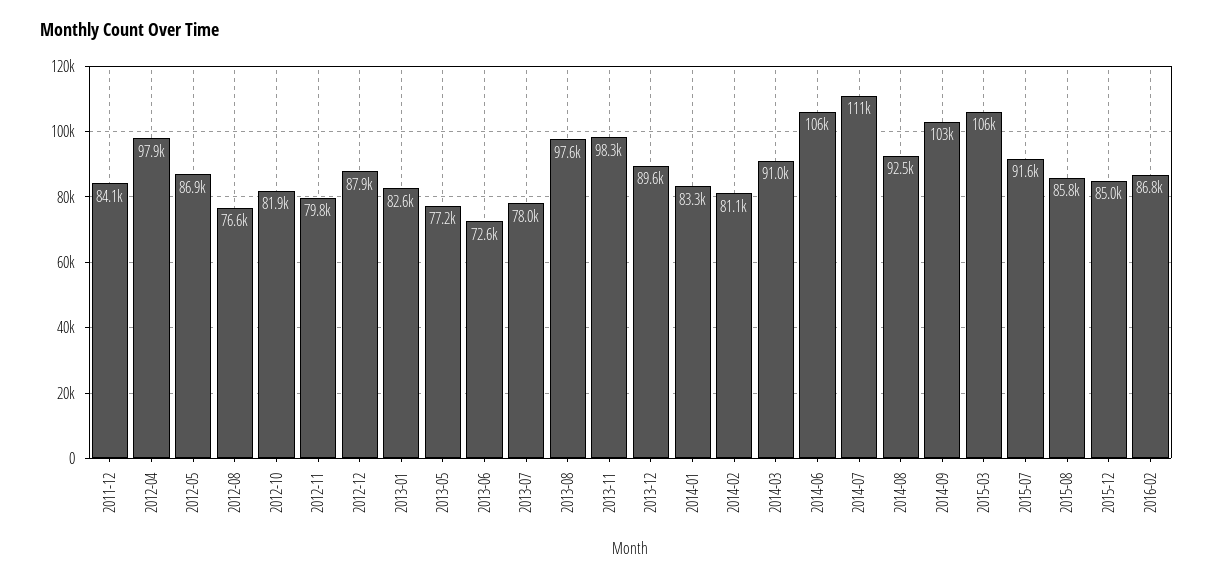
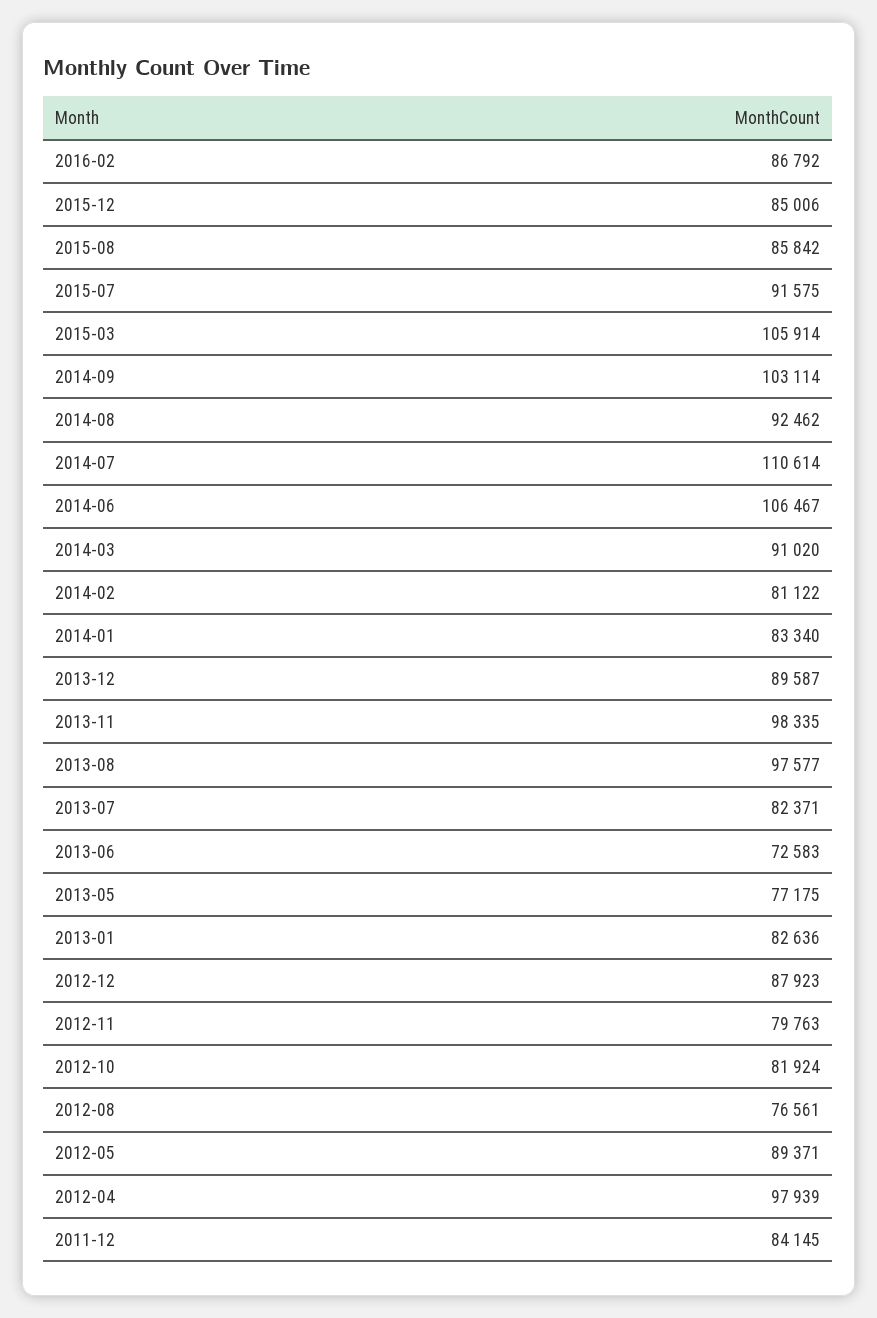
2012-05: 86900 -> 89371
2013-07: 78000 -> 82371

